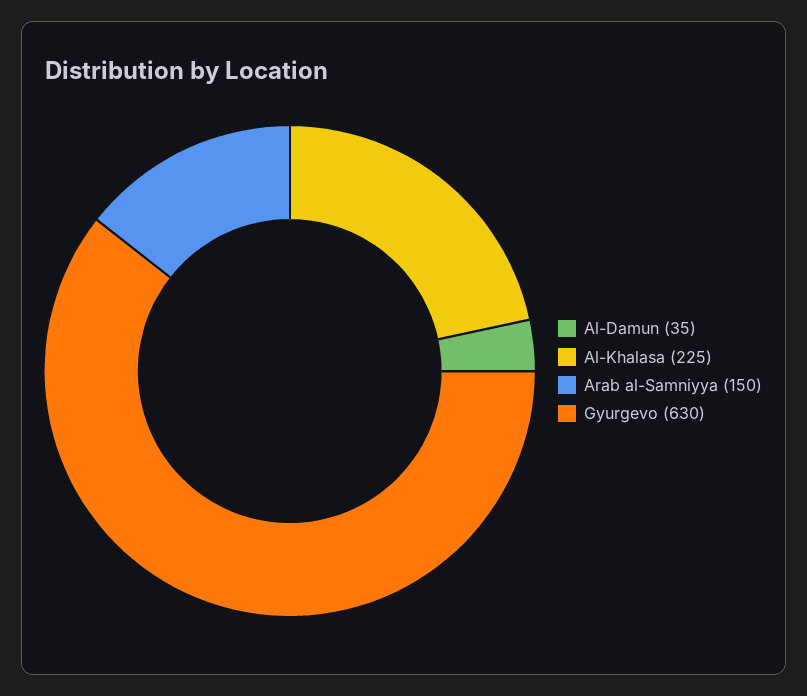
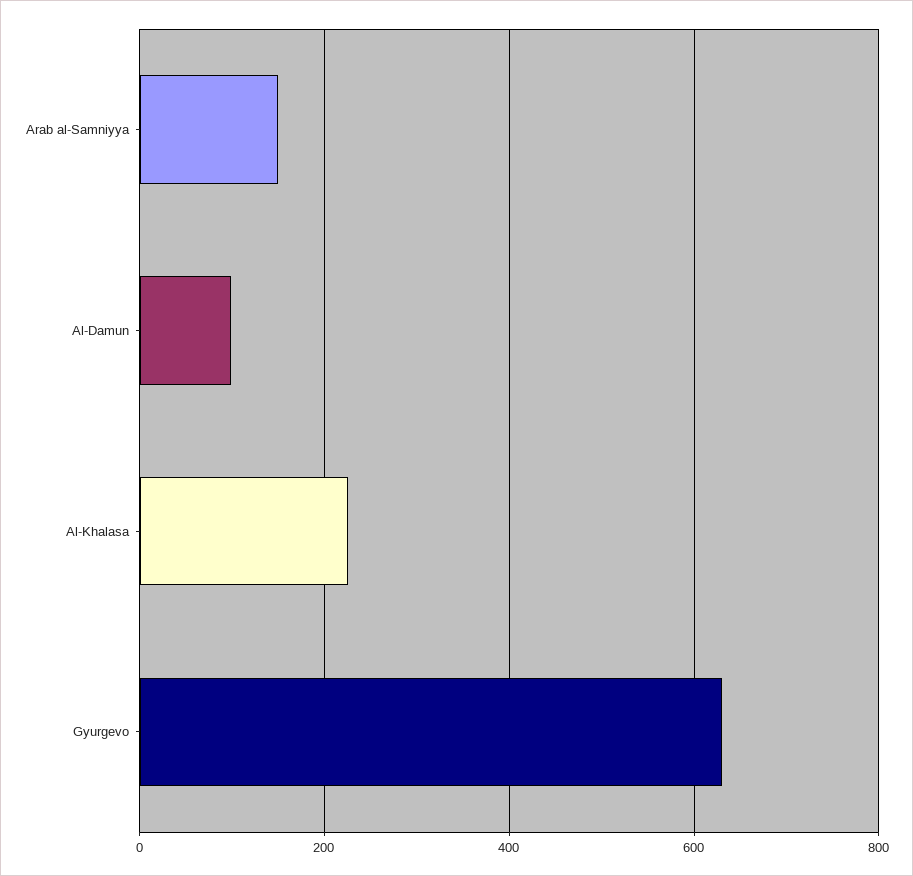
Al-Damun: 35 -> 100

